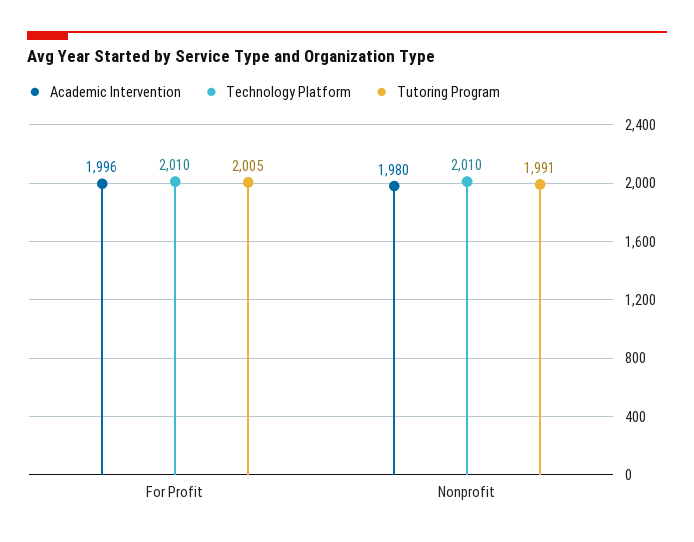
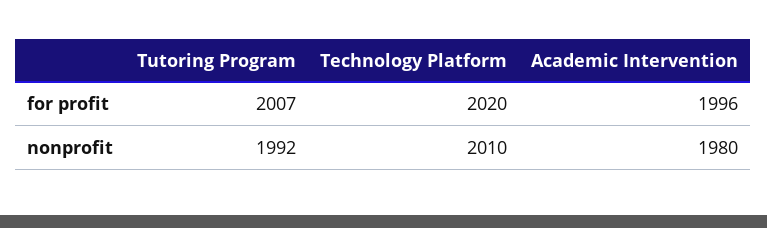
Technology Platform, For Profit: 2010 -> 2020
Tutoring Program, For Profit: 2005 -> 2007
Tutoring Program, Nonprofit: 1991 -> 1992

